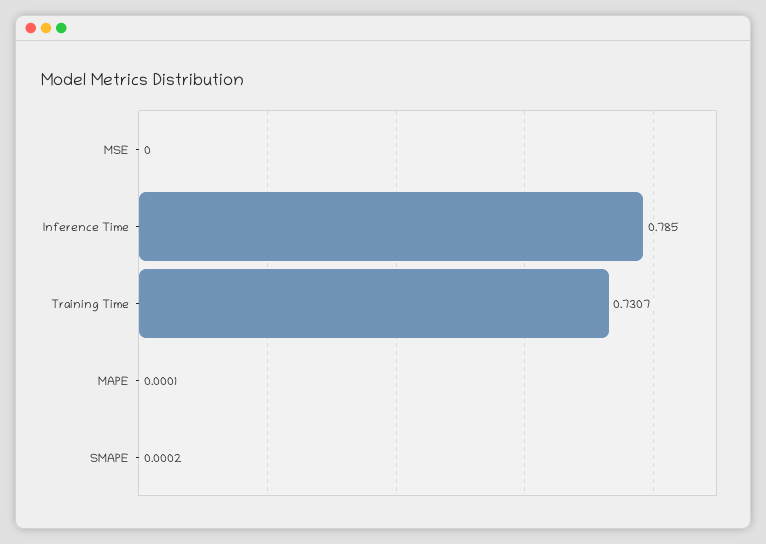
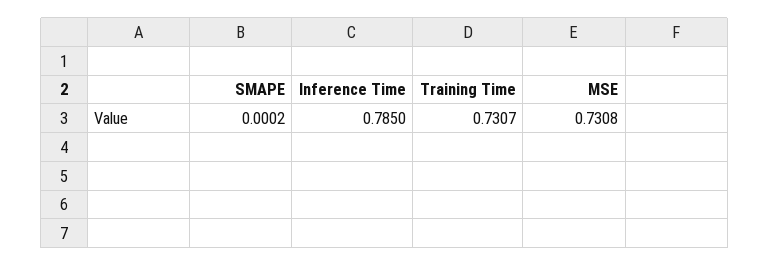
MSE: 0 -> 0.7308
MAPE: 0.0001 -> none

